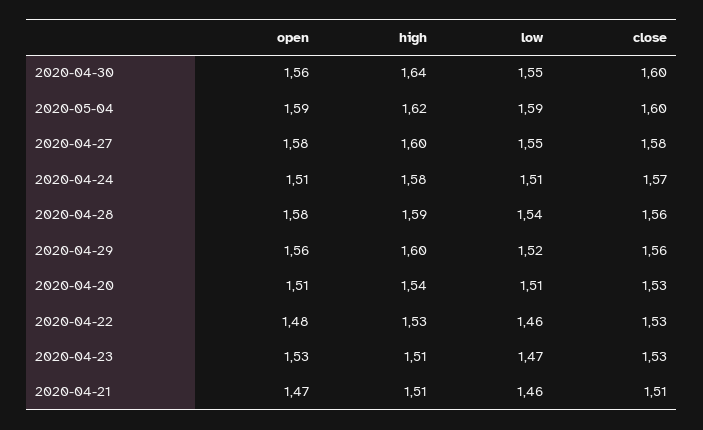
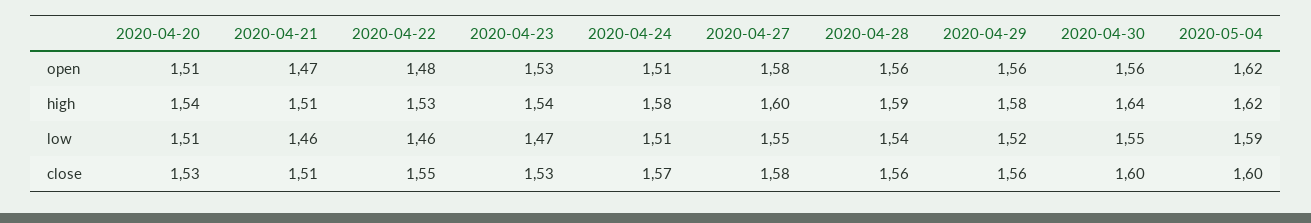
open, 2020-05-04: 1.59 -> 1.62
open, 2020-04-28: 1.58 -> 1.56
high, 2020-04-29: 1.6 -> 1.58
close, 2020-04-22: 1.53 -> 1.55
high, 2020-04-23: 1.51 -> 1.54

